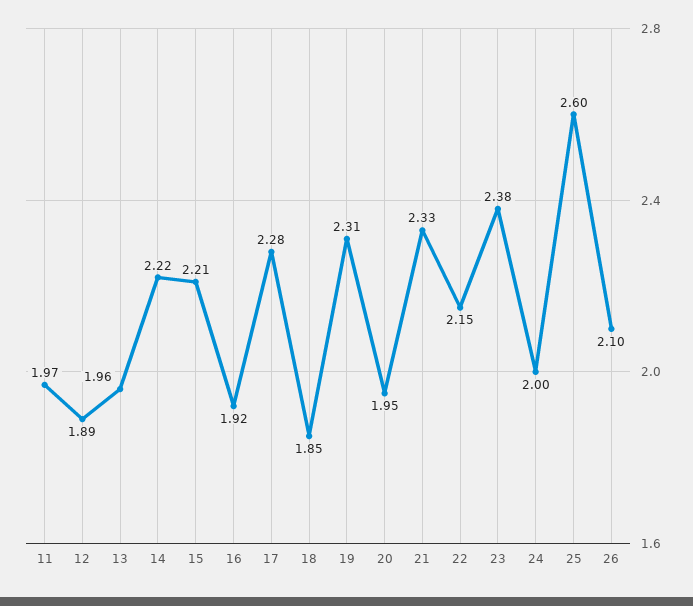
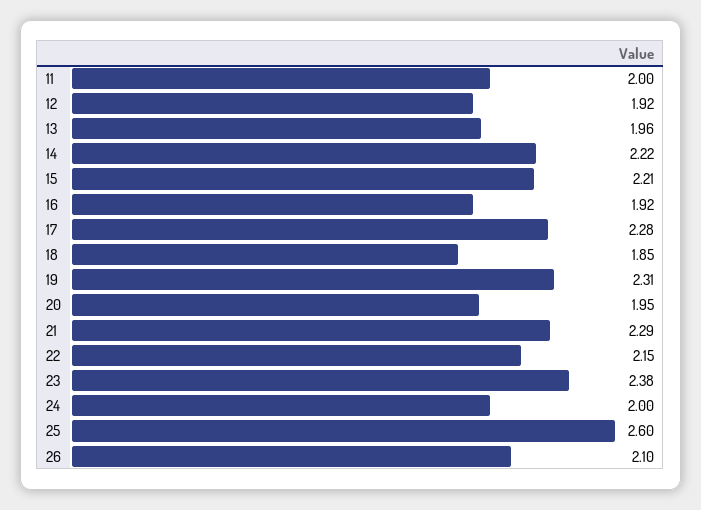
11: 1.97 -> 2
12: 1.89 -> 1.92
21: 2.33 -> 2.29

